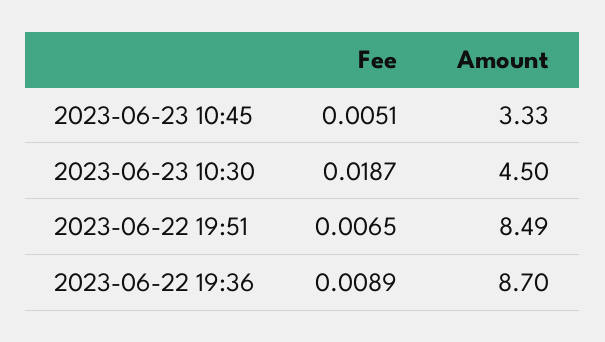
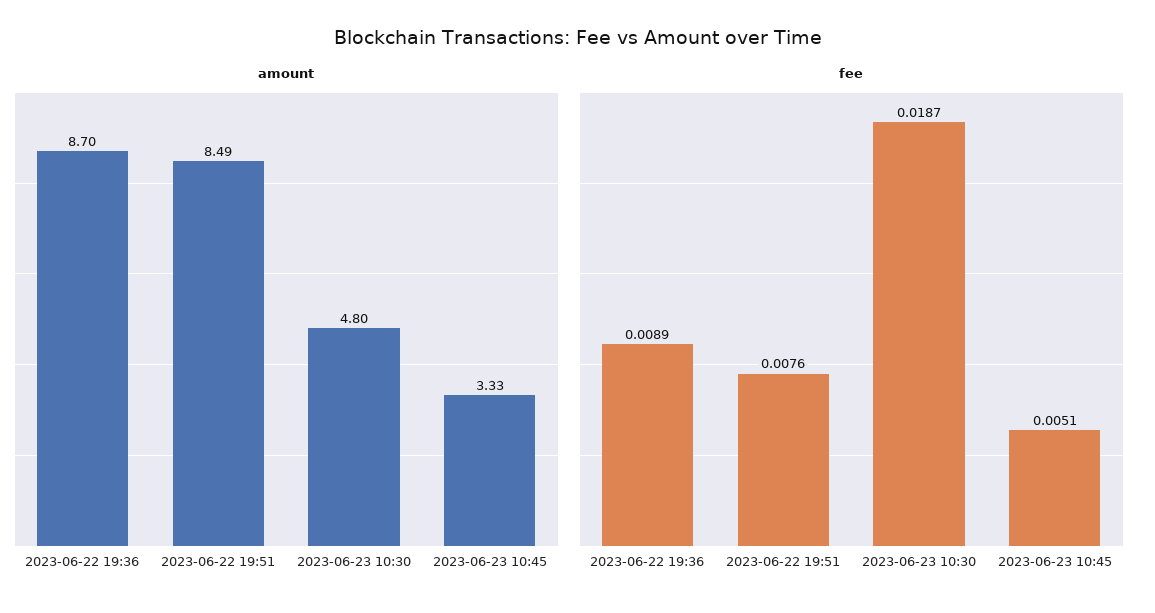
Amount, 2023-06-23 10:30: 4.5 -> 4.8
Fee, 2023-06-22 19:51: 0.0065 -> 0.0076

